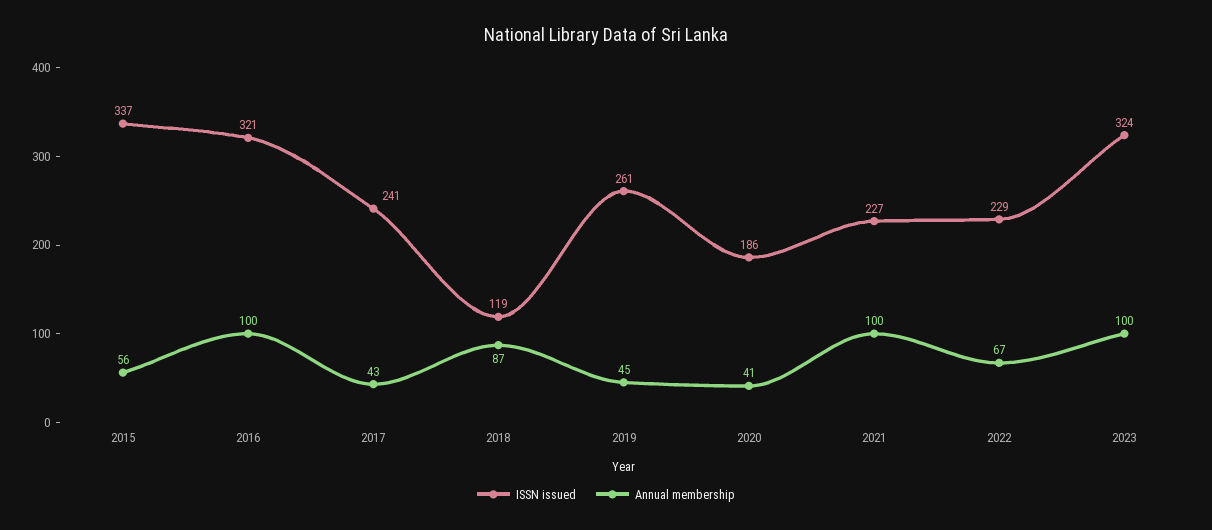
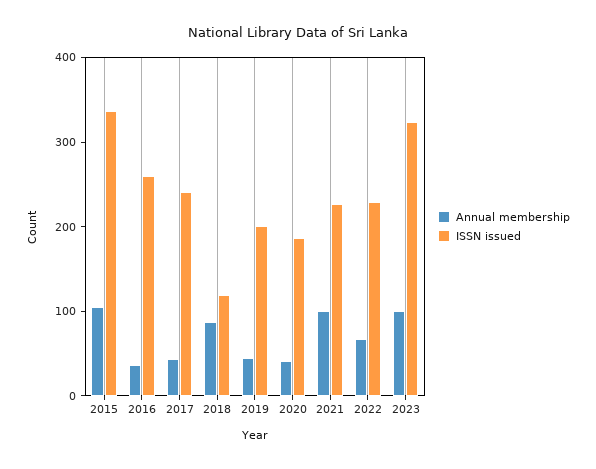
Annual membership, 2015: 56 -> 100
ISSN issued, 2016: 321 -> 260
Annual membership, 2016: 100 -> 40
ISSN issued, 2019: 261 -> 200

